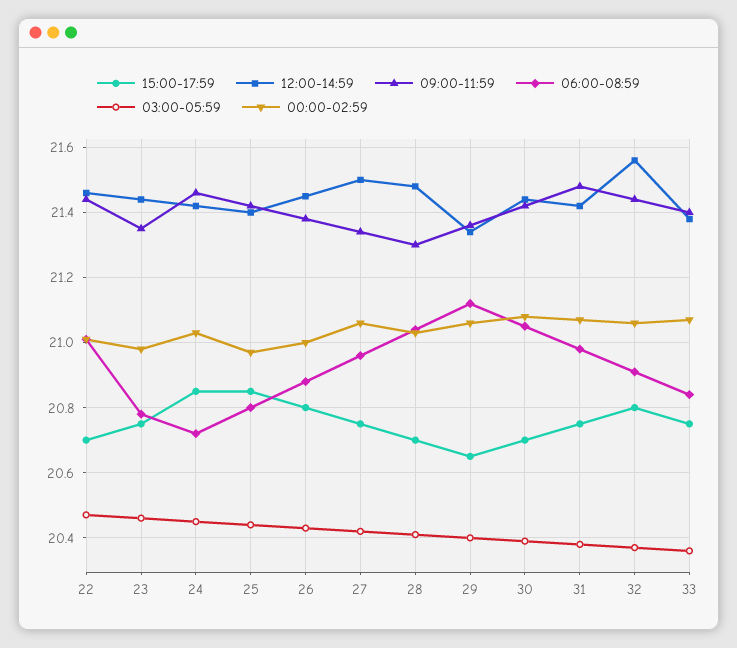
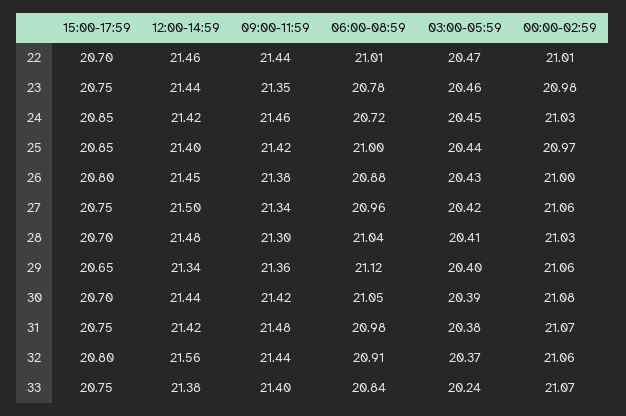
06:00-08:59, 25: 20.8 -> 21
03:00-05:59, 33: 20.35 -> 20.24

